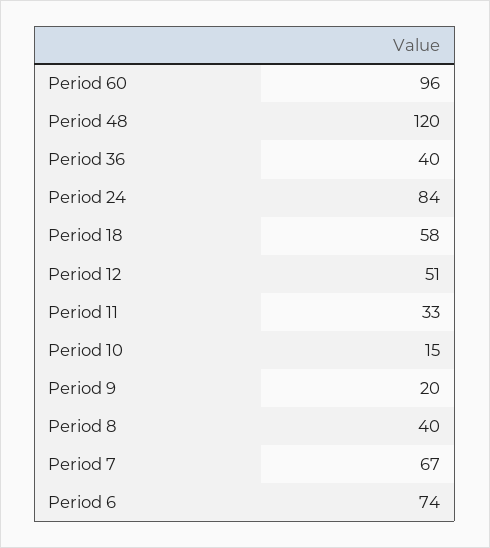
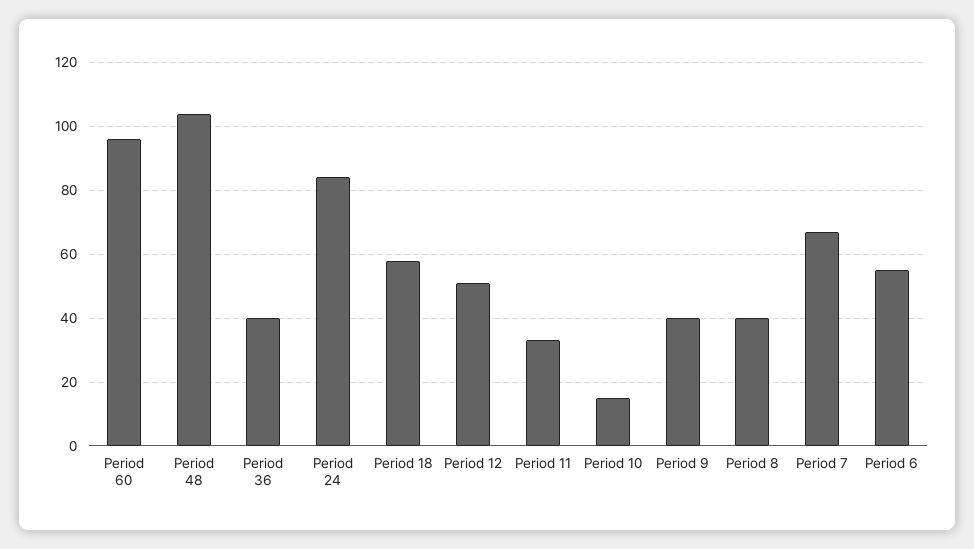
Period 48: 120 -> 105
Period 9: 20 -> 40
Period 6: 74 -> 55

